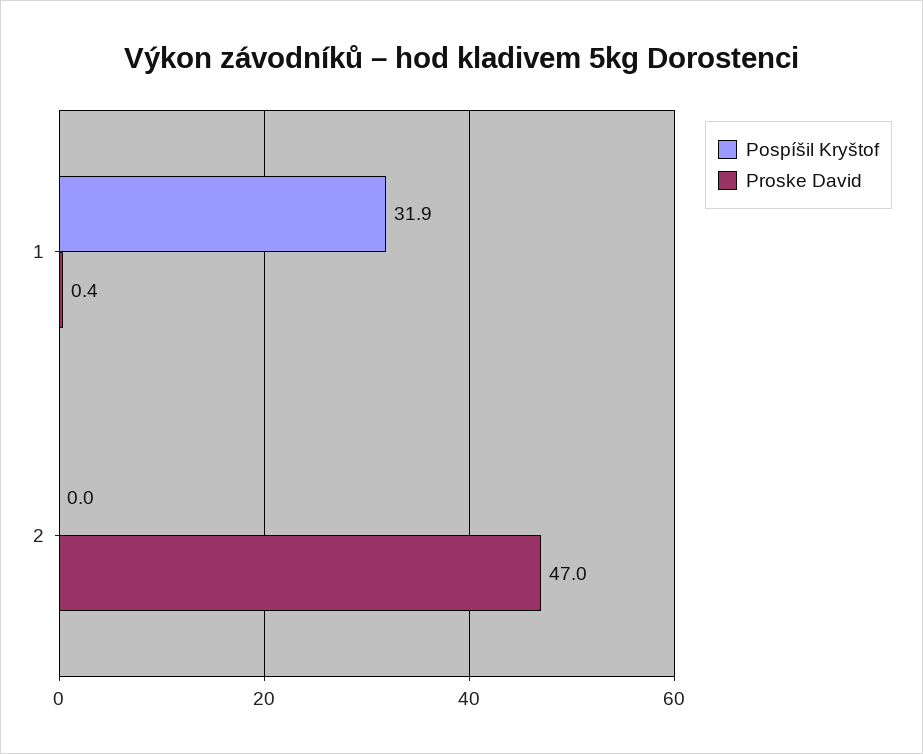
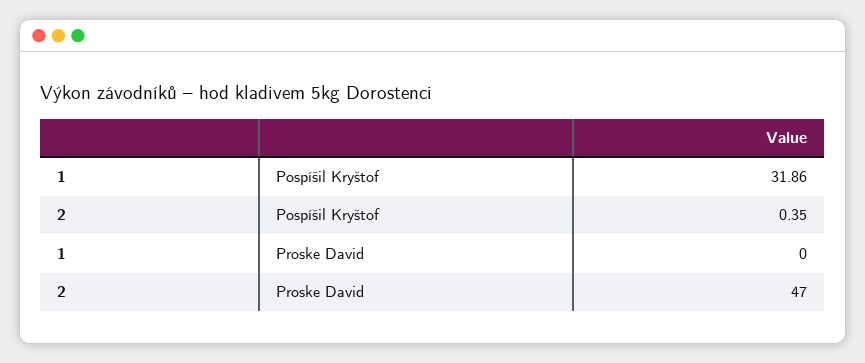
Proske David, 1: 0.4 -> 0
Pospíšil Kryštof, 2: 0 -> 0.35

